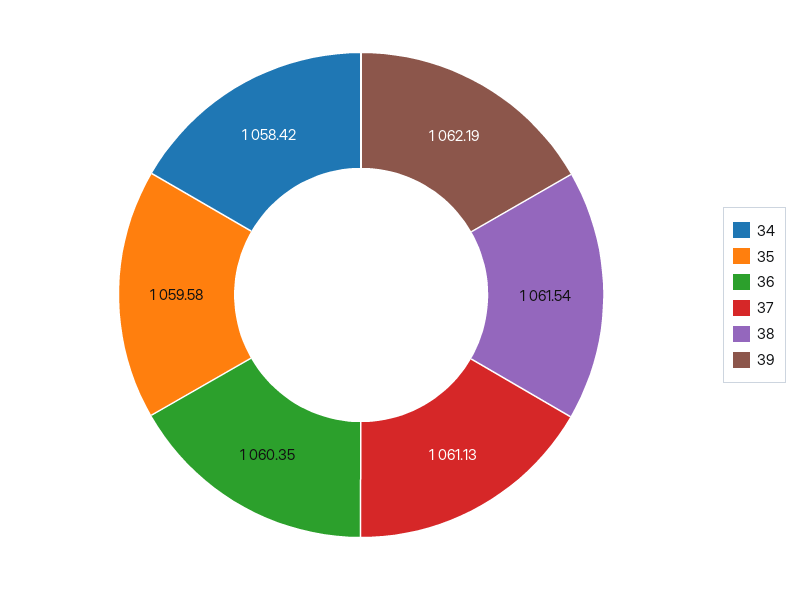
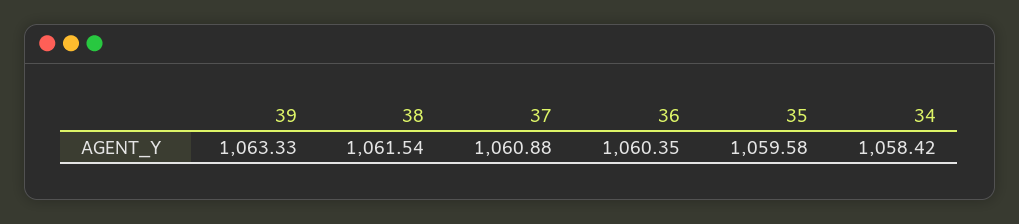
37: 1061.13 -> 1060.88
39: 1062.19 -> 1063.33

